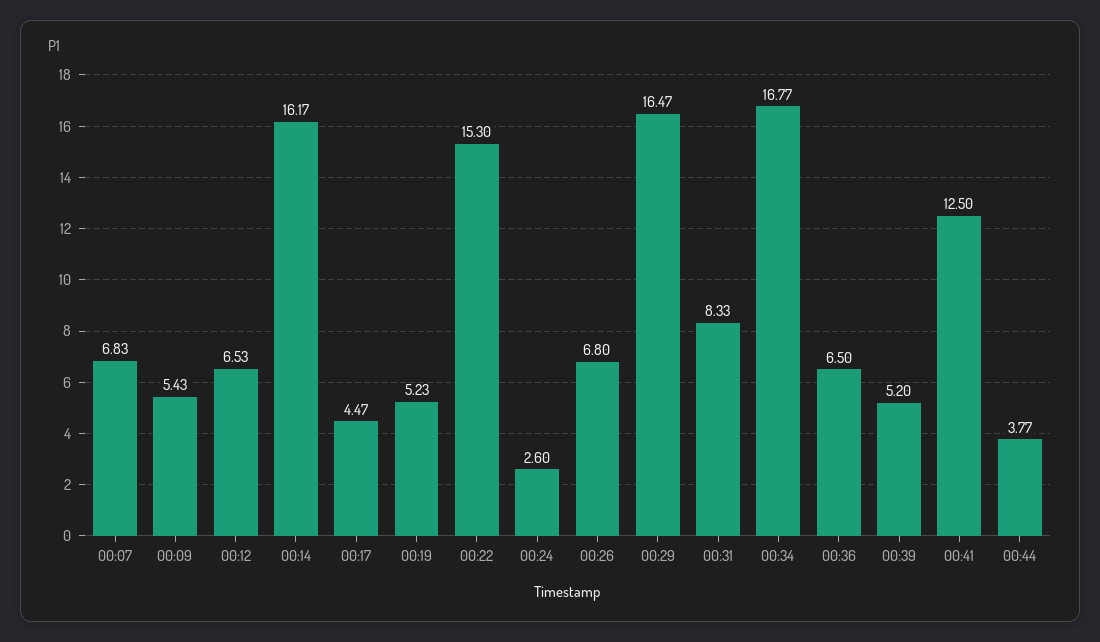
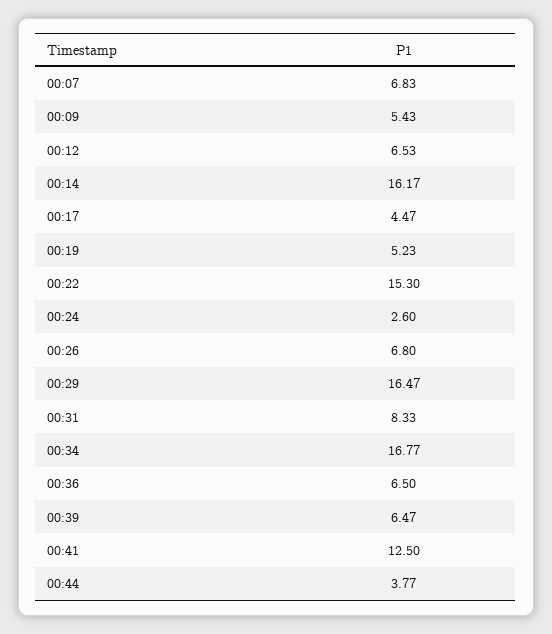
00:39: 5.2 -> 6.47

